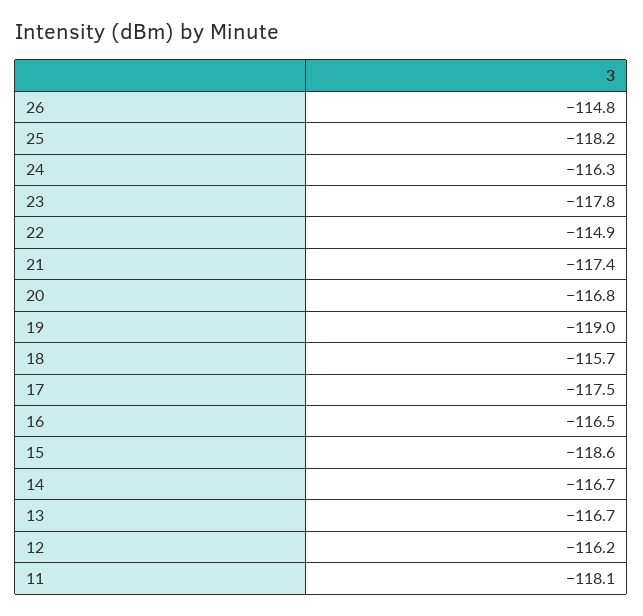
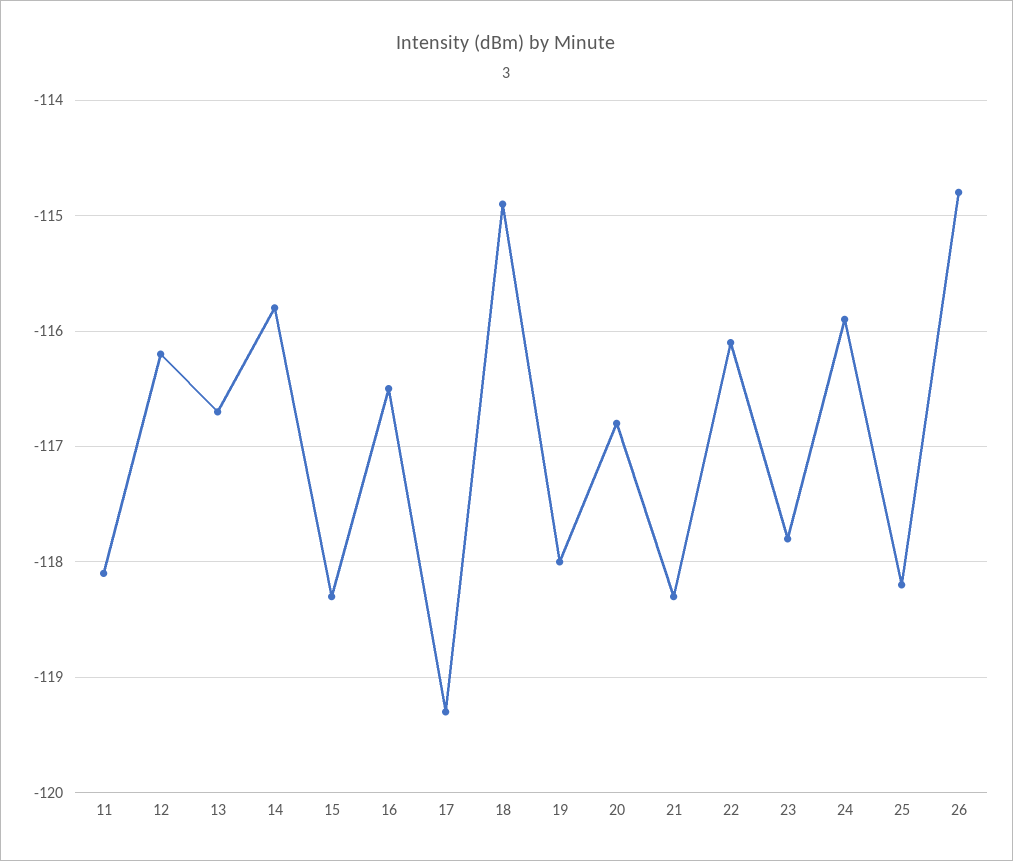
24: -116.3 -> -115.9
22: -114.9 -> -116.1
21: -117.4 -> -118.3
19: -119 -> -118
18: -115.7 -> -114.9
17: -117.5 -> -119.3
15: -118.6 -> -118.3
14: -116.7 -> -115.8

